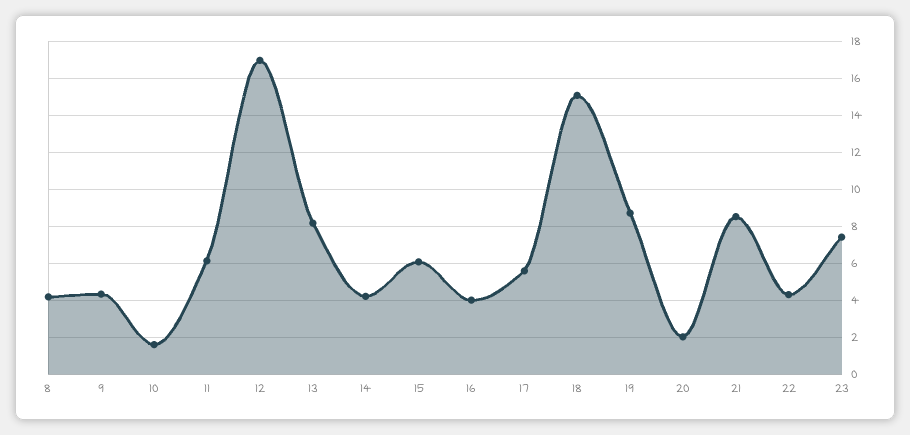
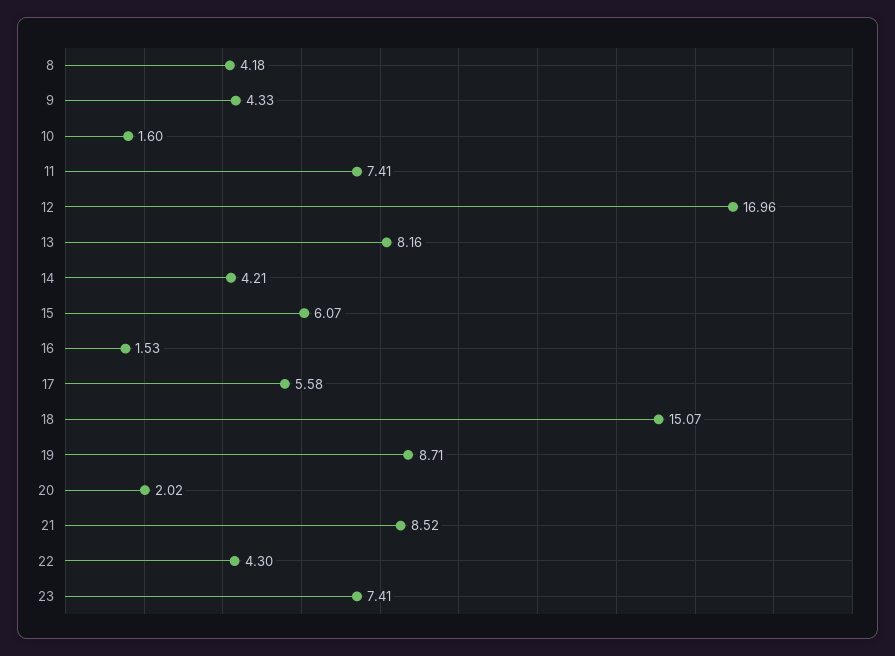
11: 6 -> 7.41
16: 4 -> 1.53

